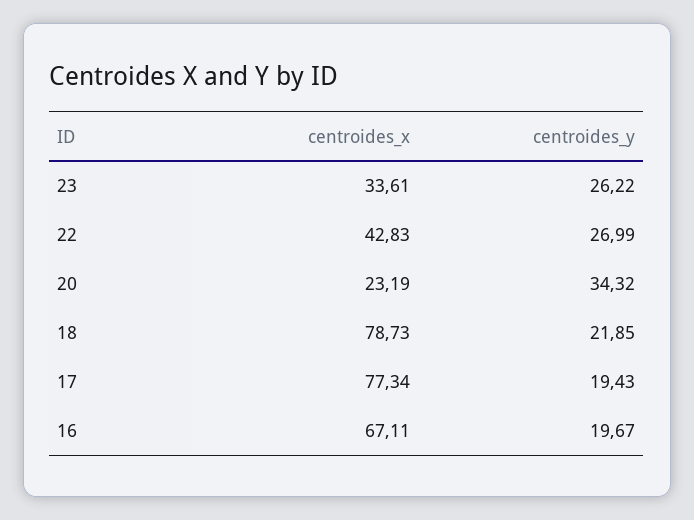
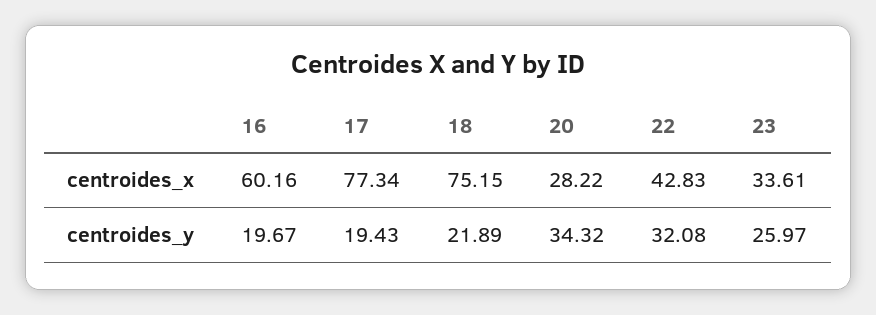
centroides_y, 23: 26.22 -> 25.97
centroides_y, 22: 26.99 -> 32.08
centroides_x, 20: 23.19 -> 28.22
centroides_x, 18: 78.73 -> 75.15
centroides_y, 18: 21.85 -> 21.89
centroides_x, 16: 67.11 -> 60.16

